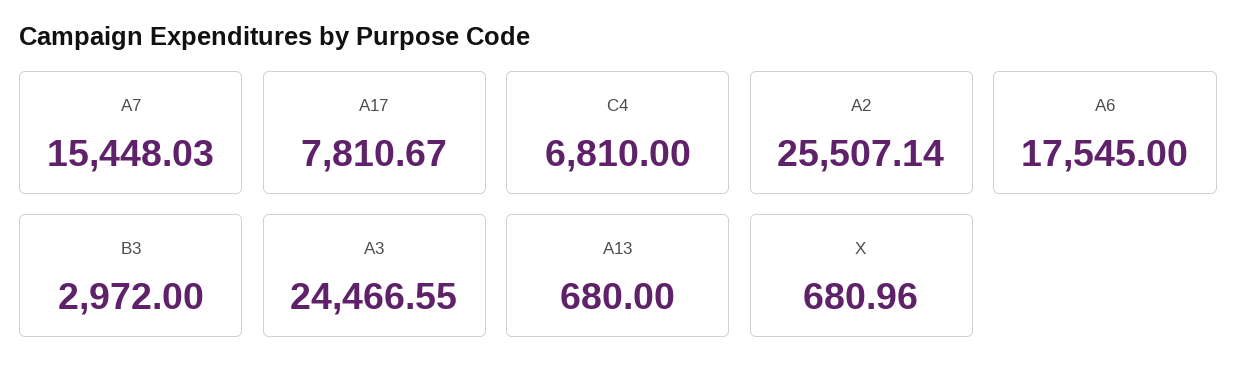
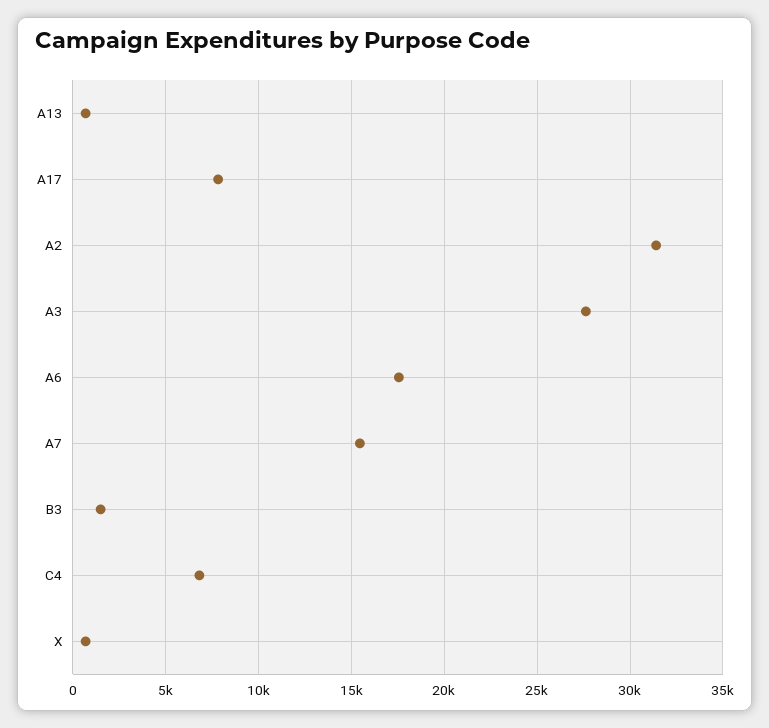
A2: 25507.14 -> 31500
B3: 2972 -> 1500
A3: 24466.55 -> 27500

